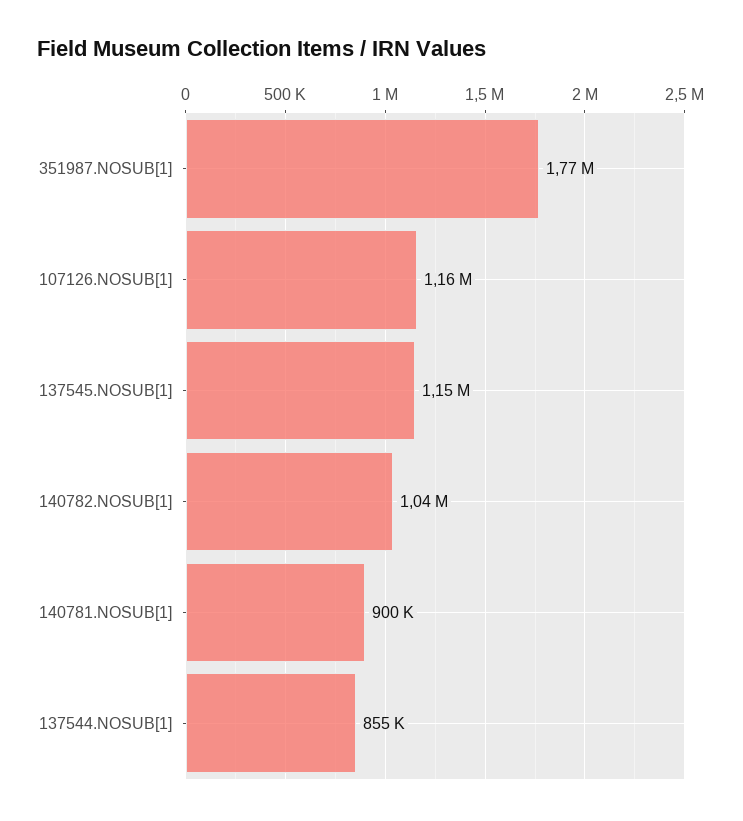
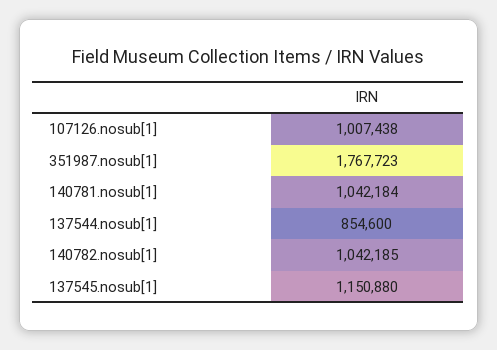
107126.NOSUB[1]: 1160000 -> 1007438
140781.NOSUB[1]: 900000 -> 1042184

